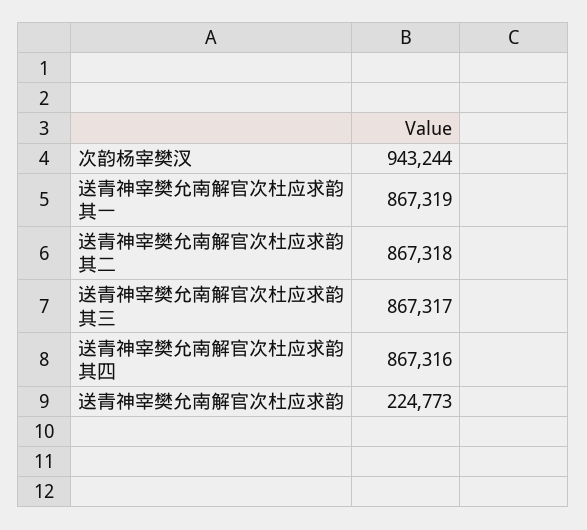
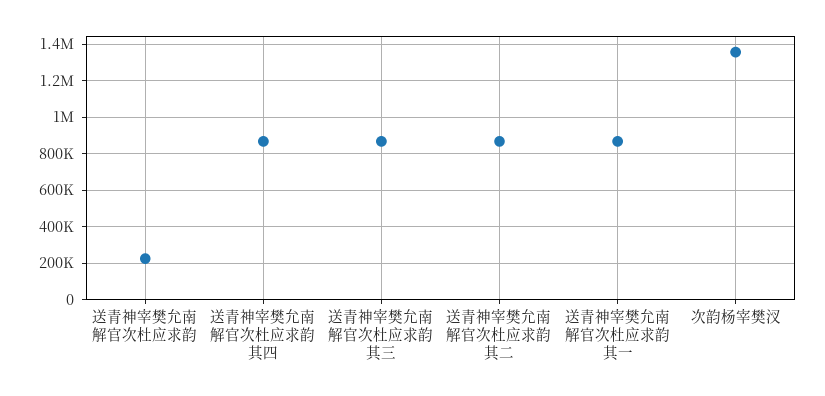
次韵杨宰樊汊: 943244 -> 1350000

